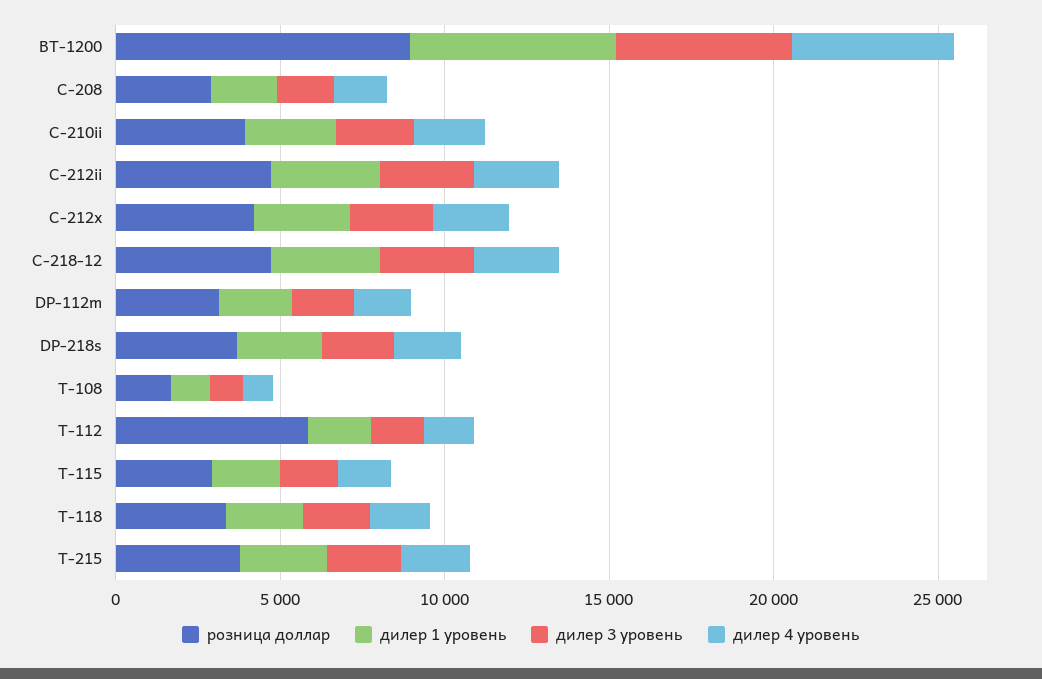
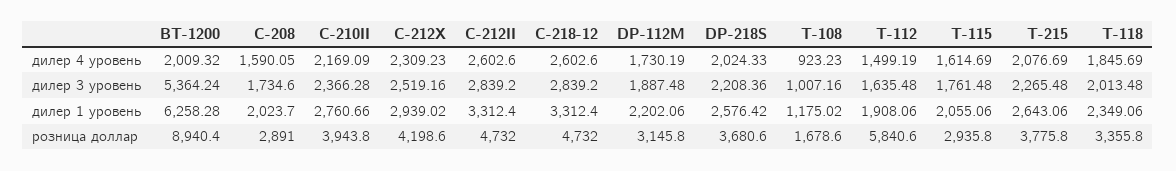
дилер 4 уровень, BT-1200: 5000 -> 2009.32

